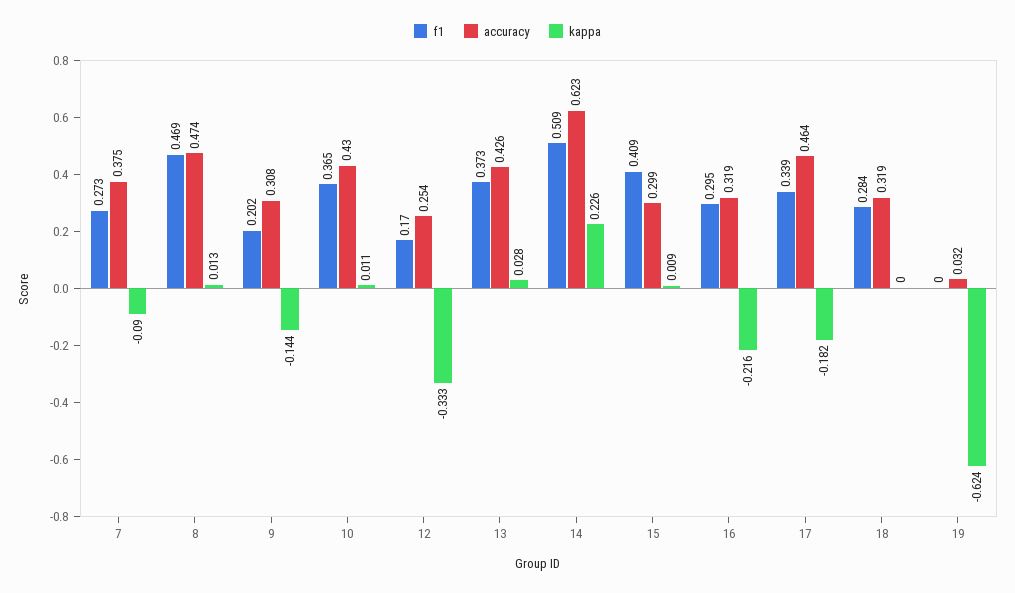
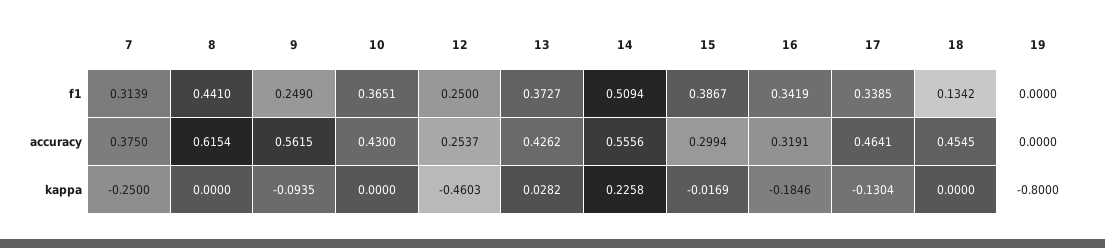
f1, 7: 0.273 -> 0.3139
kappa, 7: -0.09 -> -0.25
f1, 8: 0.469 -> 0.441
accuracy, 8: 0.474 -> 0.6154
kappa, 8: 0.013 -> 0
f1, 9: 0.202 -> 0.249
accuracy, 9: 0.308 -> 0.5615
kappa, 9: -0.144 -> -0.0935
kappa, 10: 0.011 -> 0
f1, 12: 0.17 -> 0.25
kappa, 12: -0.333 -> -0.4603
accuracy, 14: 0.623 -> 0.5556
f1, 15: 0.409 -> 0.3867
kappa, 15: 0.009 -> -0.0169
f1, 16: 0.295 -> 0.3419
kappa, 16: -0.216 -> -0.1846
kappa, 17: -0.182 -> -0.1304
f1, 18: 0.284 -> 0.1342
accuracy, 18: 0.319 -> 0.4545
accuracy, 19: 0.032 -> 0
kappa, 19: -0.624 -> -0.8

